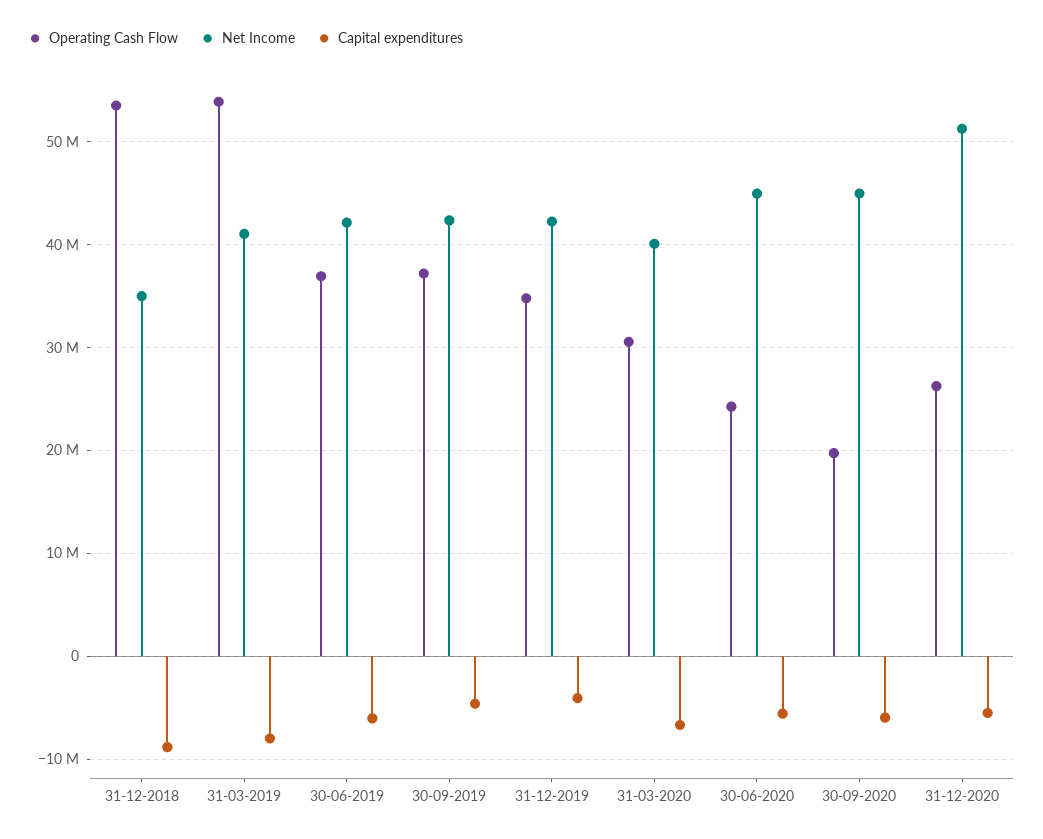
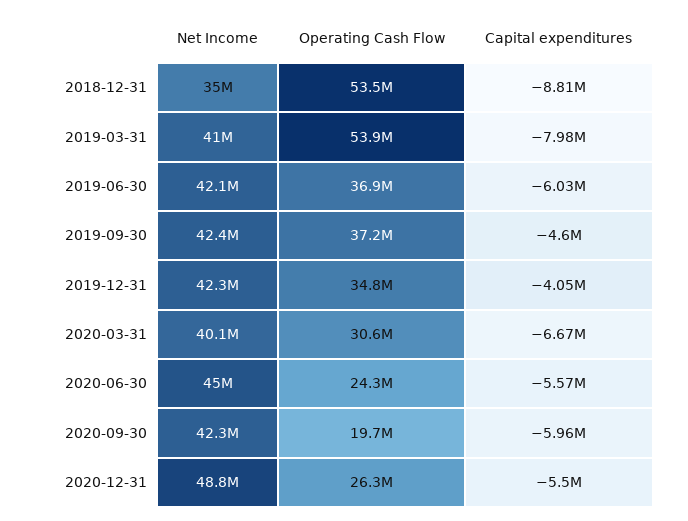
Net Income, 30-09-2020: 45000000 -> 42300000
Net Income, 31-12-2020: 51000000 -> 48800000

